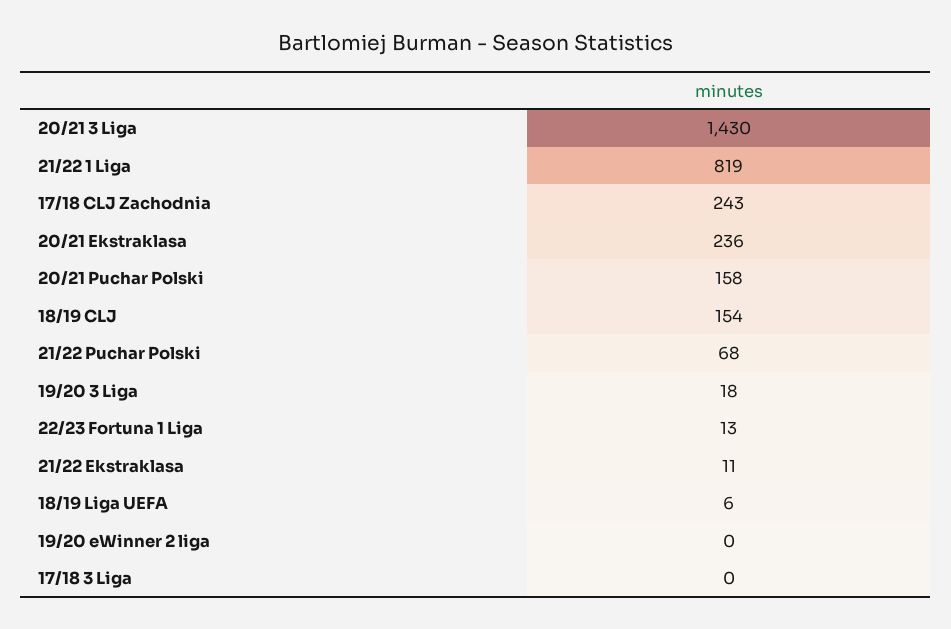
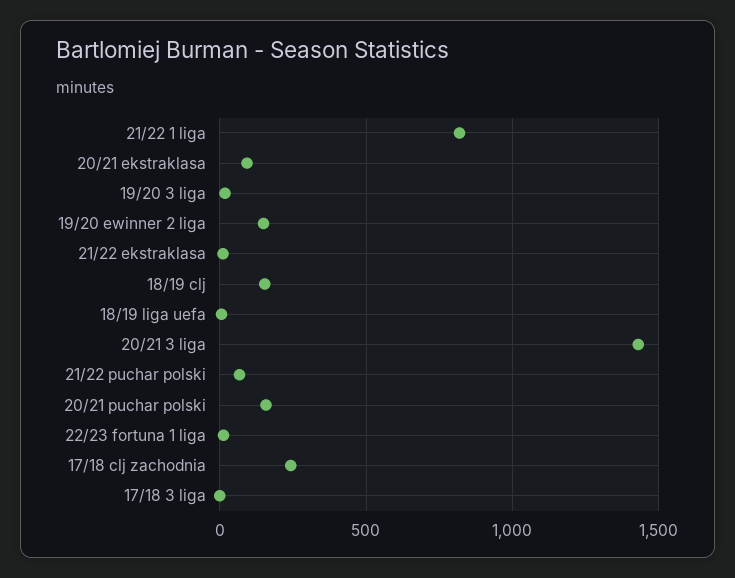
20/21 Ekstraklasa: 236 -> 100
19/20 eWinner 2 liga: 0 -> 150

